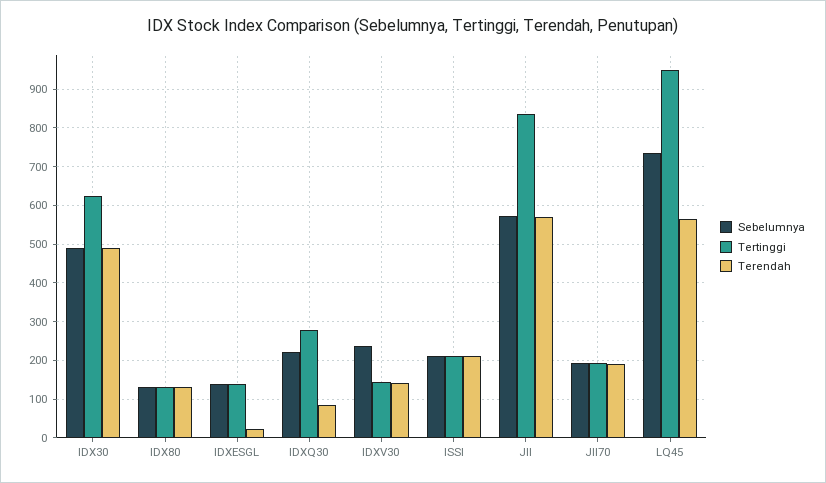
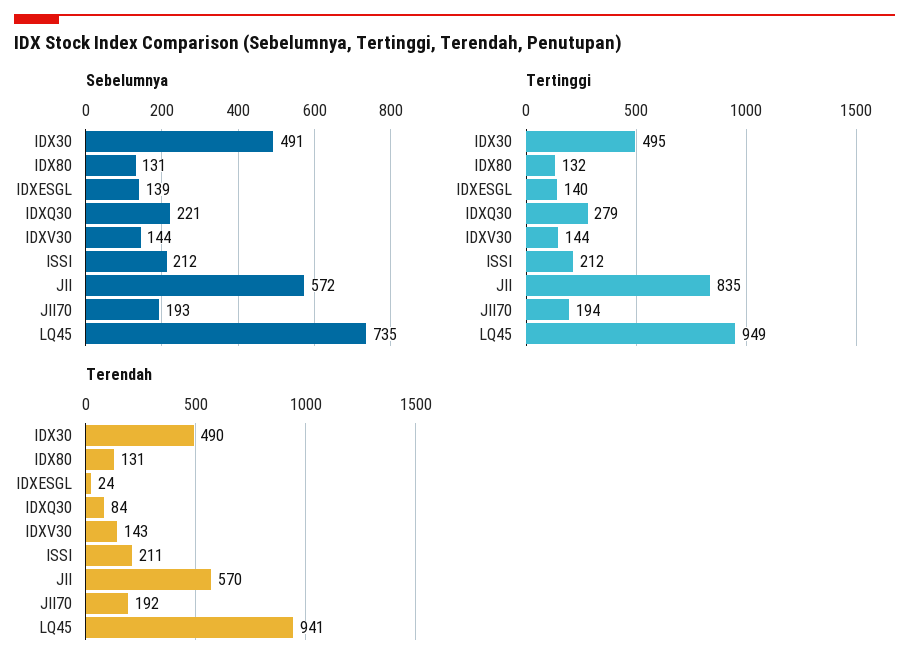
Tertinggi, IDX30: 620 -> 495
Sebelumnya, IDXV30: 240 -> 144
Terendah, LQ45: 560 -> 941

